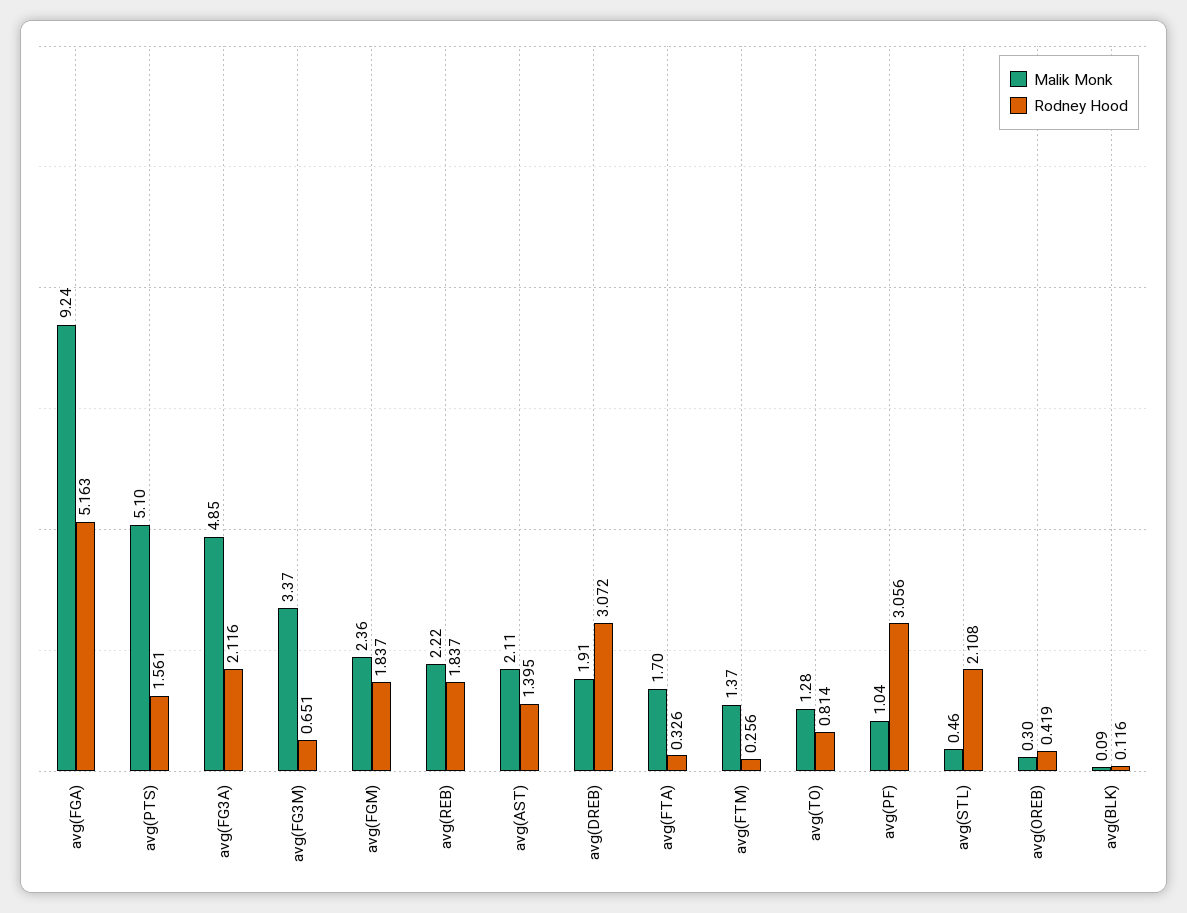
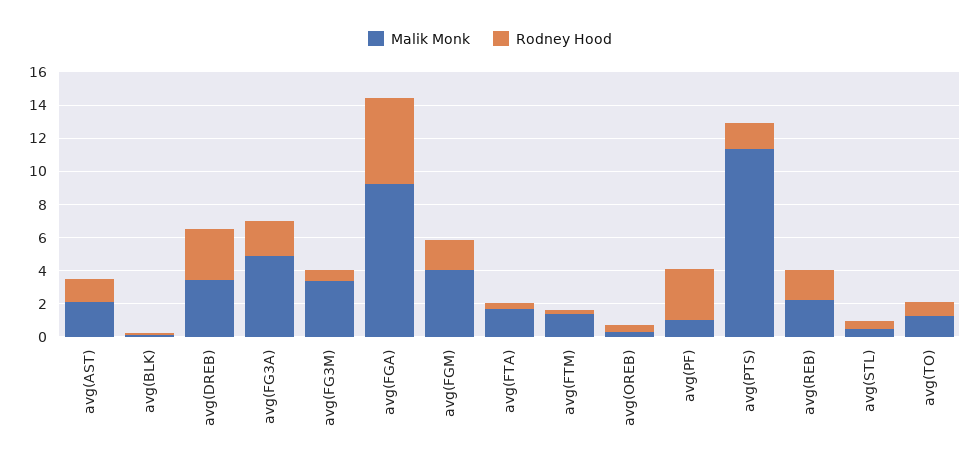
Malik Monk, avg(PTS): 5.1 -> 11.5
Malik Monk, avg(FGM): 2.36 -> 4
Malik Monk, avg(DREB): 1.91 -> 3.5
Rodney Hood, avg(STL): 2.108 -> 0.5

